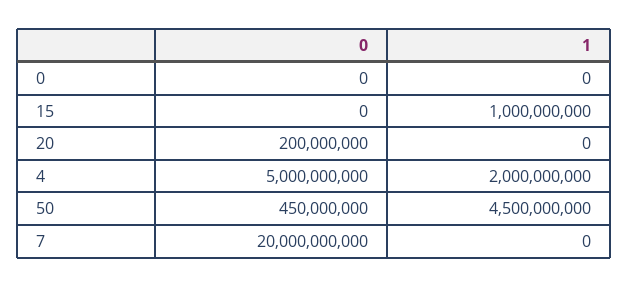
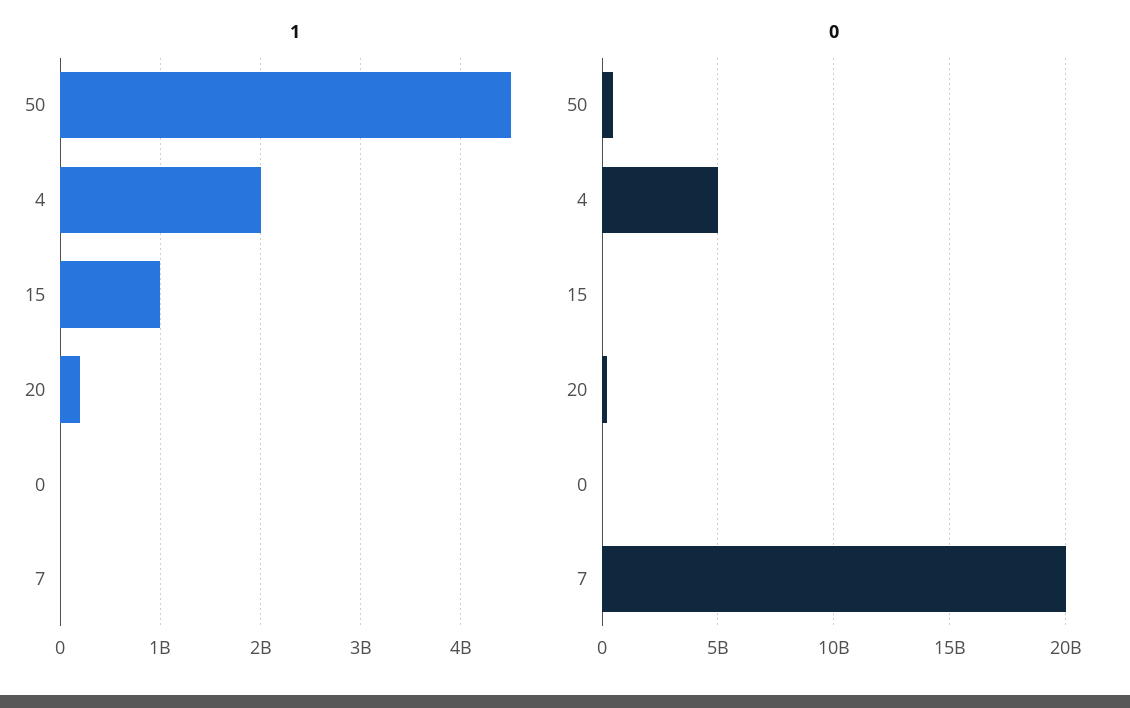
1, 20: 0 -> 200000000

